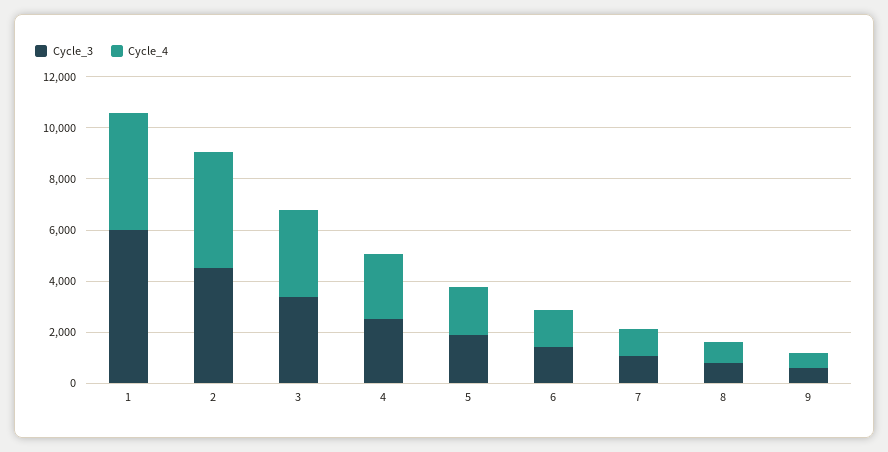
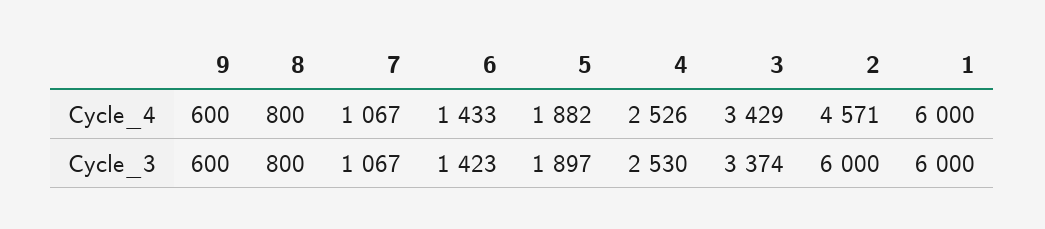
Cycle_4, 1: 4500 -> 6000
Cycle_3, 2: 4500 -> 6000

